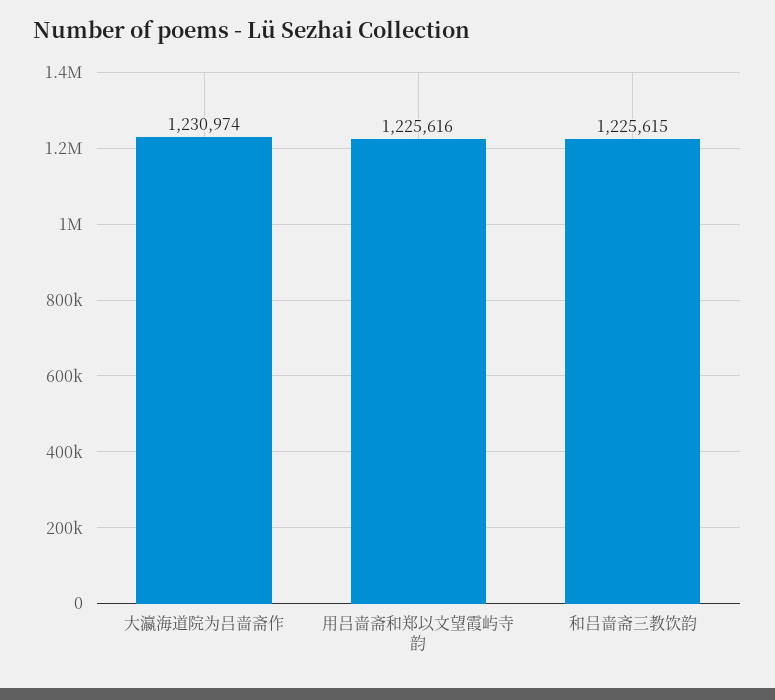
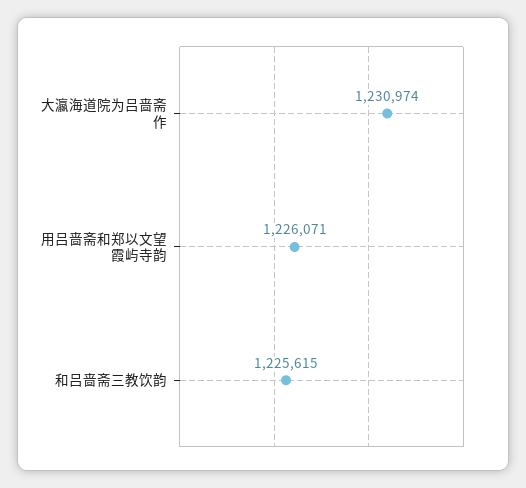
用吕啬斋和郑以文望霞屿寺韵: 1225616 -> 1226071

